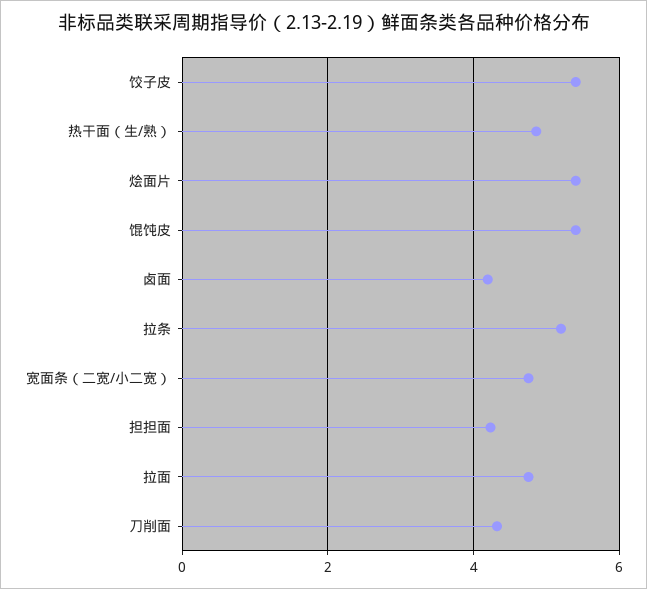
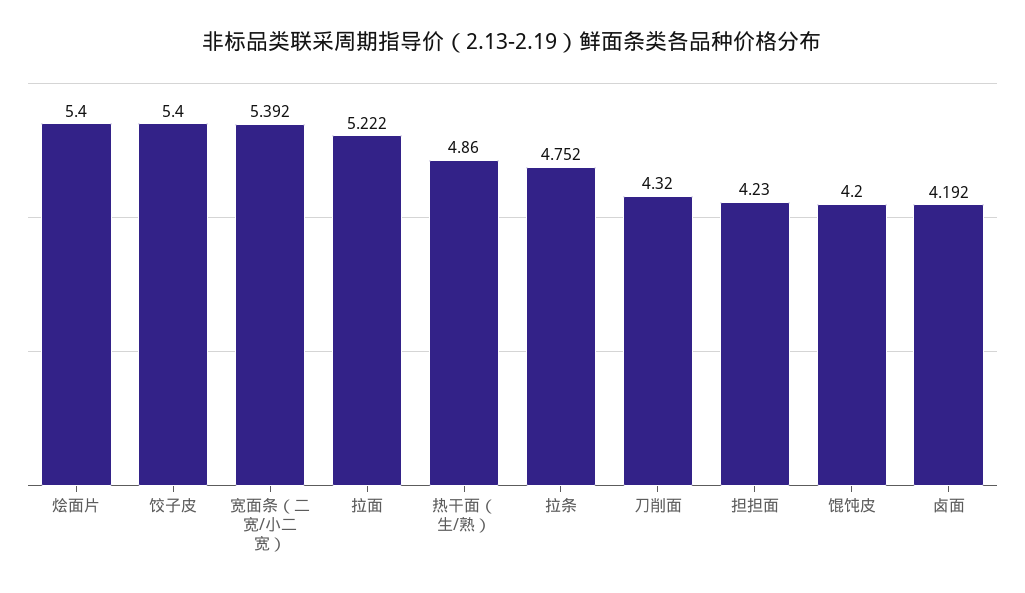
馄饨皮: 5.4 -> 4.2
拉条: 5.2 -> 4.752
宽面条（二宽/小二宽）: 4.8 -> 5.392
拉面: 4.8 -> 5.222

